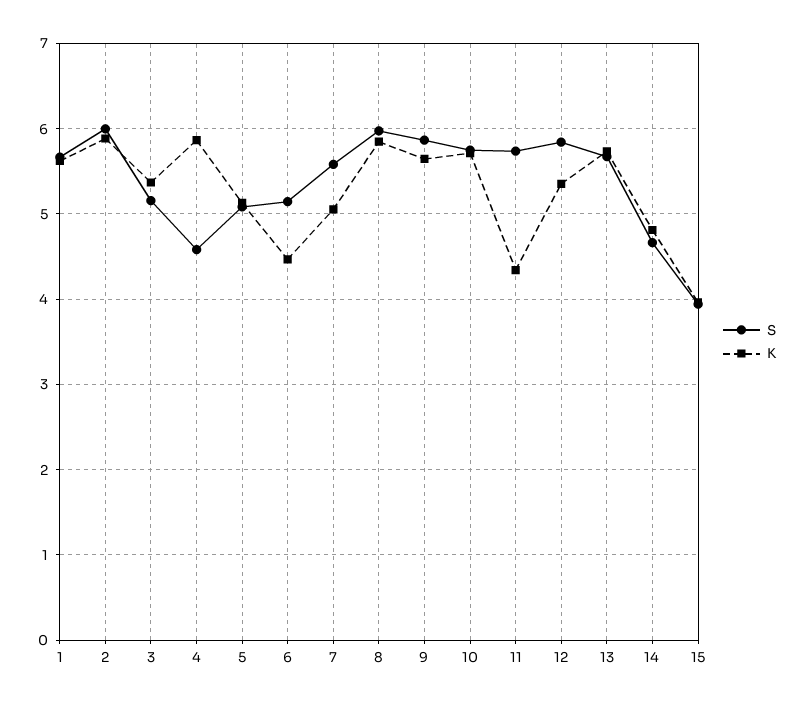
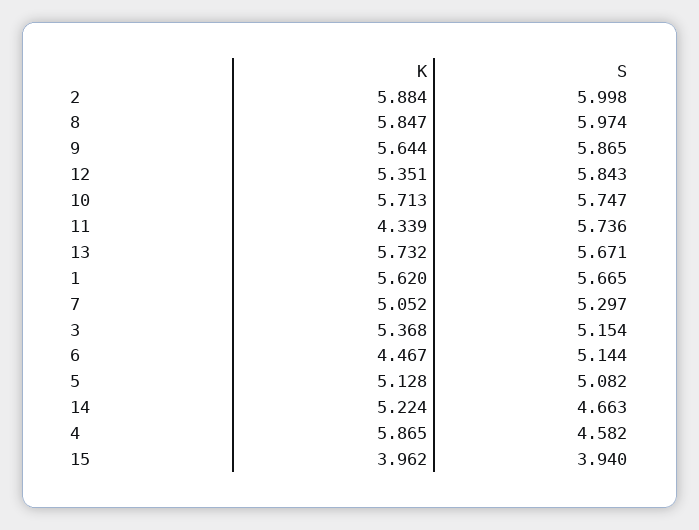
S, 7: 5.6 -> 5.297
K, 14: 4.8 -> 5.224

